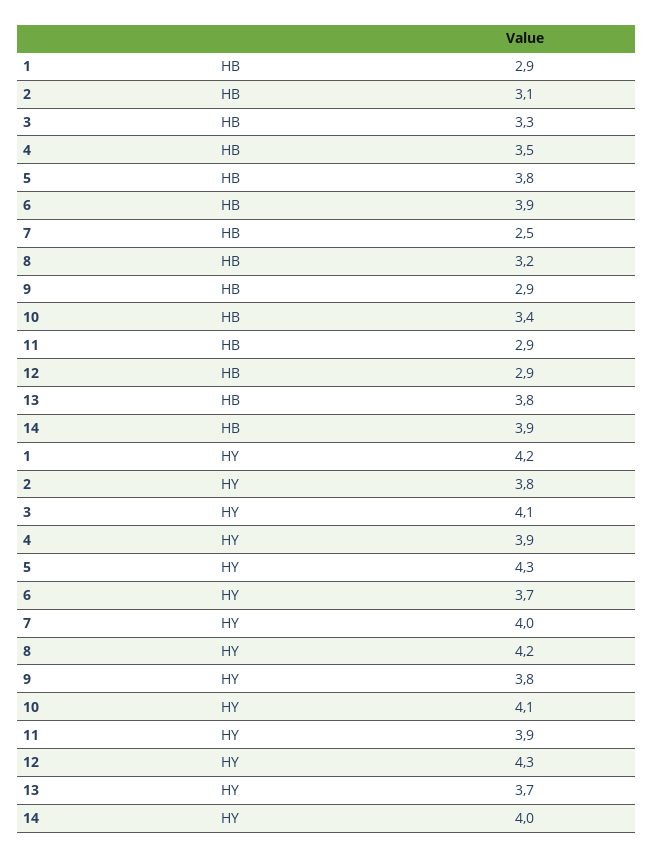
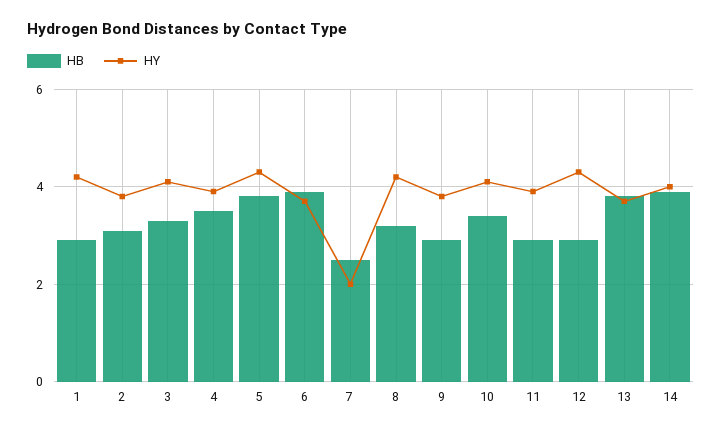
HY, 7: 4 -> 2

